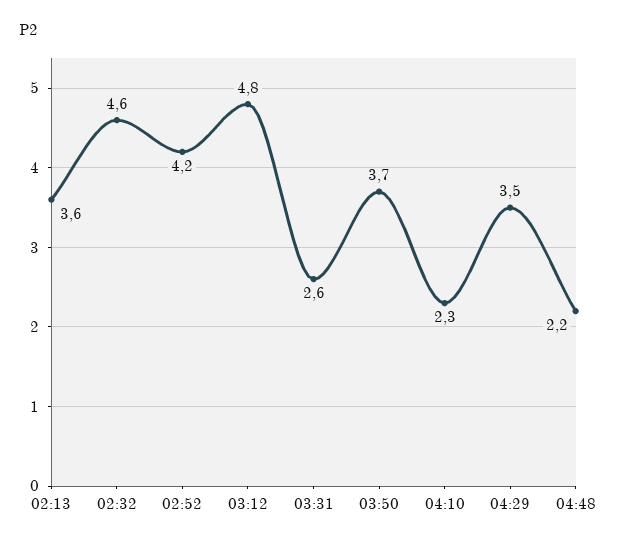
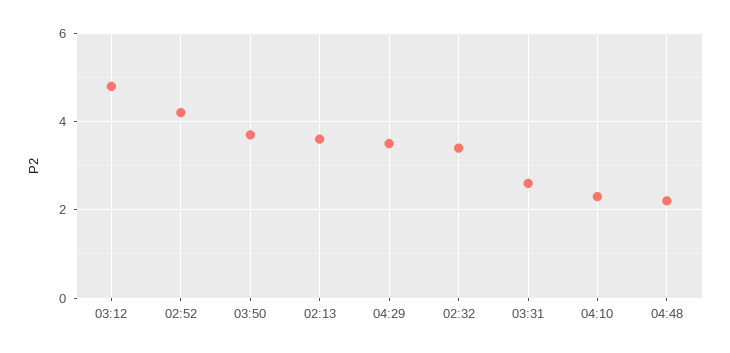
02:32: 4.6 -> 3.5

